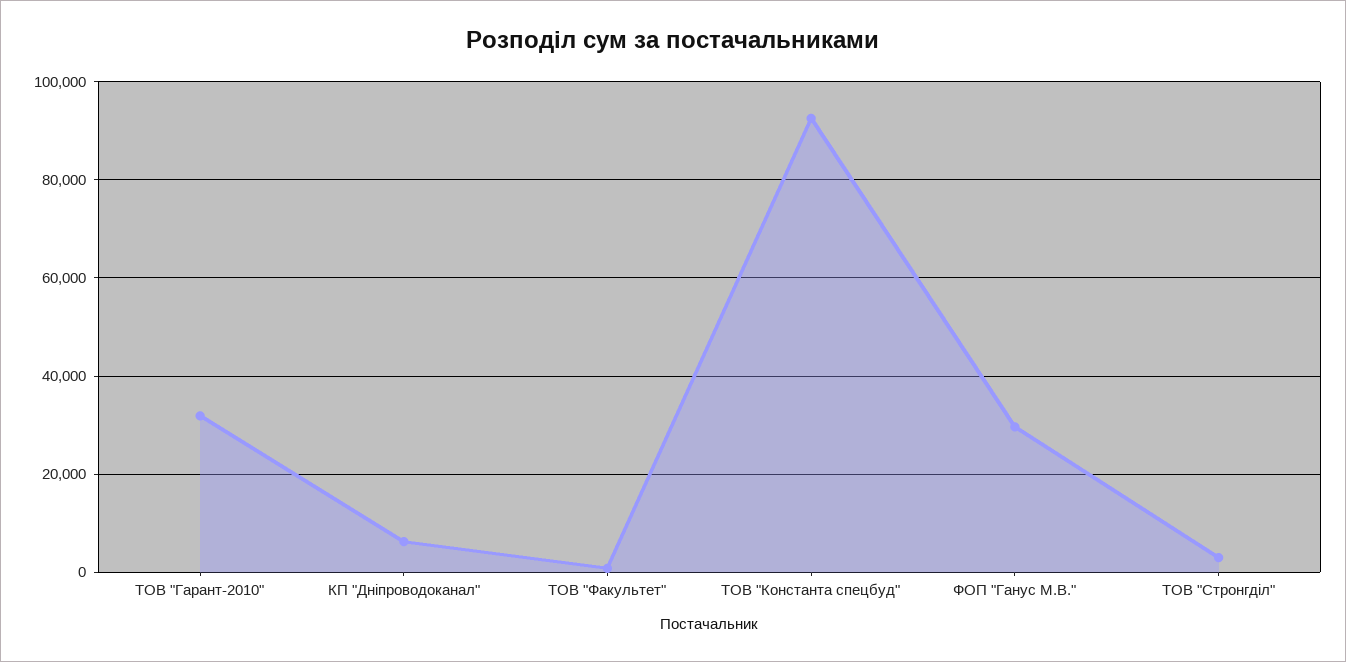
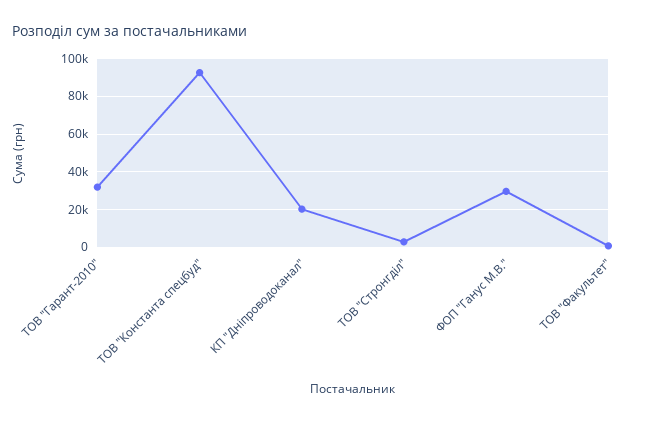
КП "Дніпроводоканал": 6000 -> 20000

